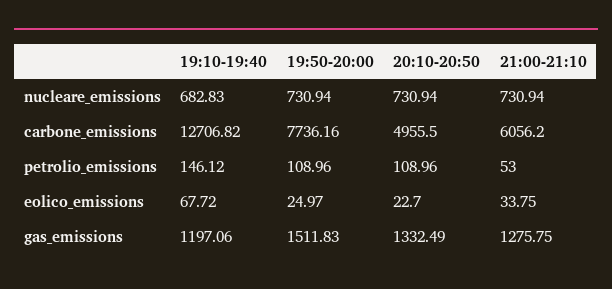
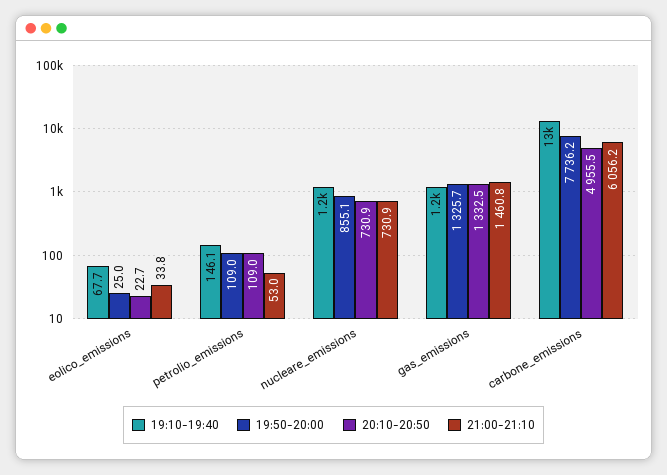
19:10-19:40, nucleare_emissions: 682.83 -> 1200
19:50-20:00, nucleare_emissions: 730.94 -> 855.1
19:50-20:00, gas_emissions: 1511.83 -> 1325.7
21:00-21:10, gas_emissions: 1275.75 -> 1460.8

